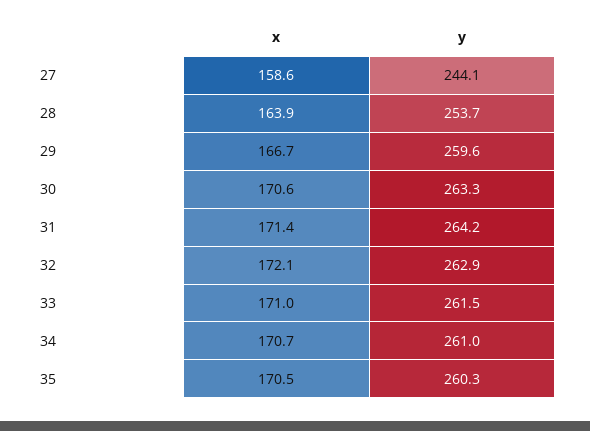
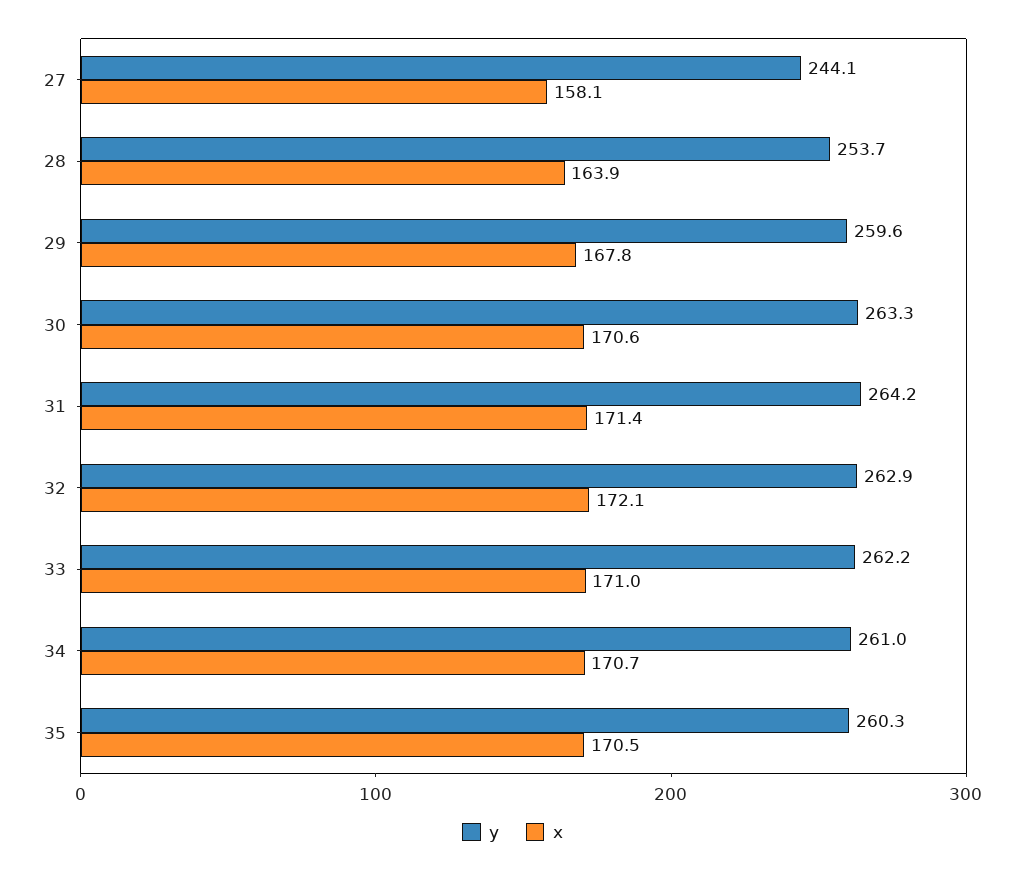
x, 27: 158.6 -> 158.1
x, 29: 166.7 -> 167.8
y, 33: 261.5 -> 262.2

